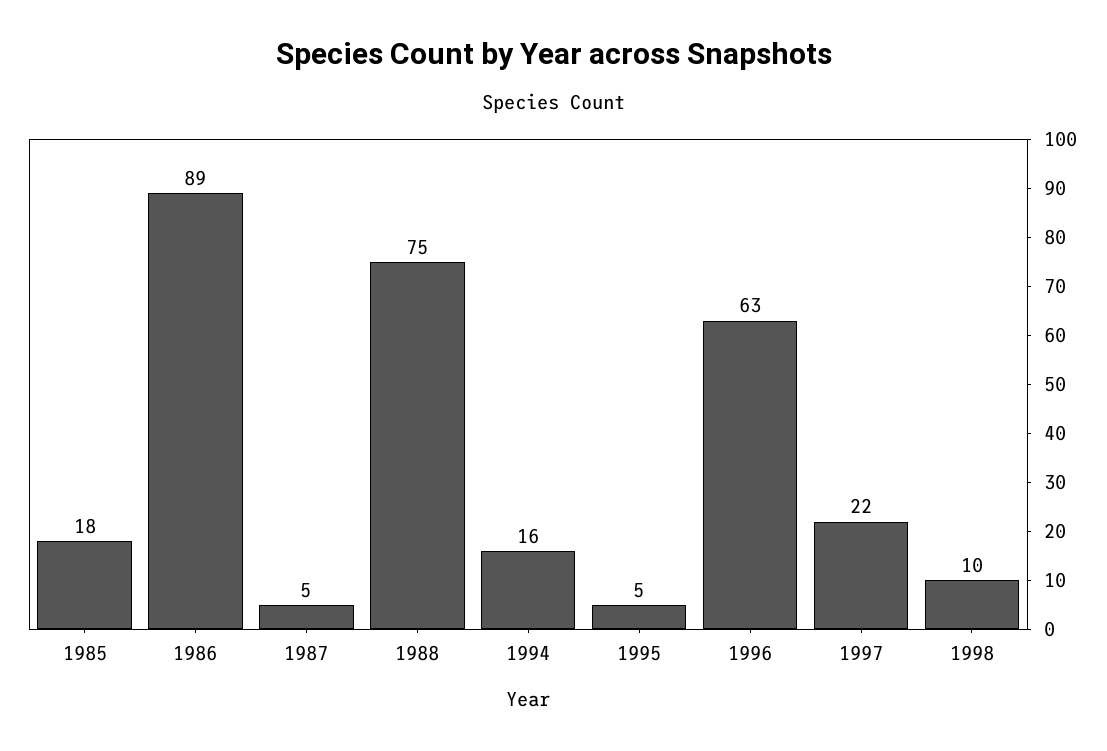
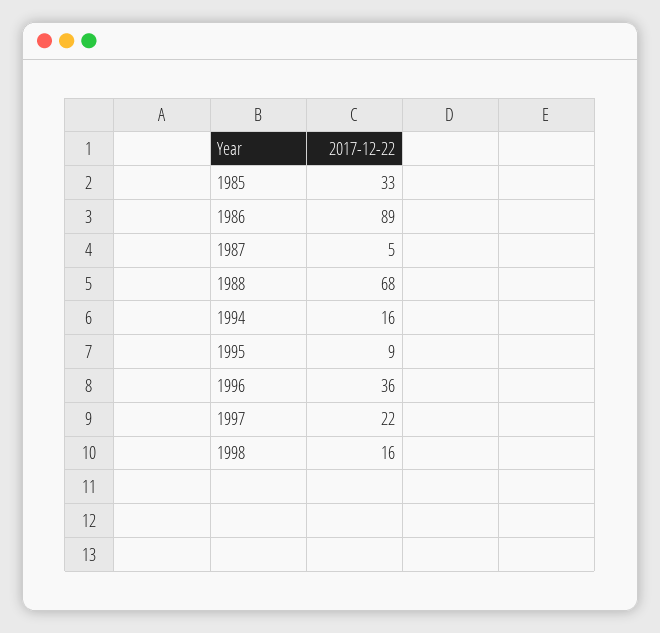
1985: 18 -> 33
1988: 75 -> 68
1995: 5 -> 9
1996: 63 -> 36
1998: 10 -> 16

